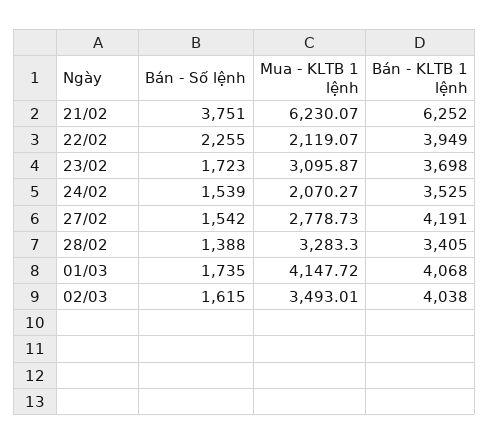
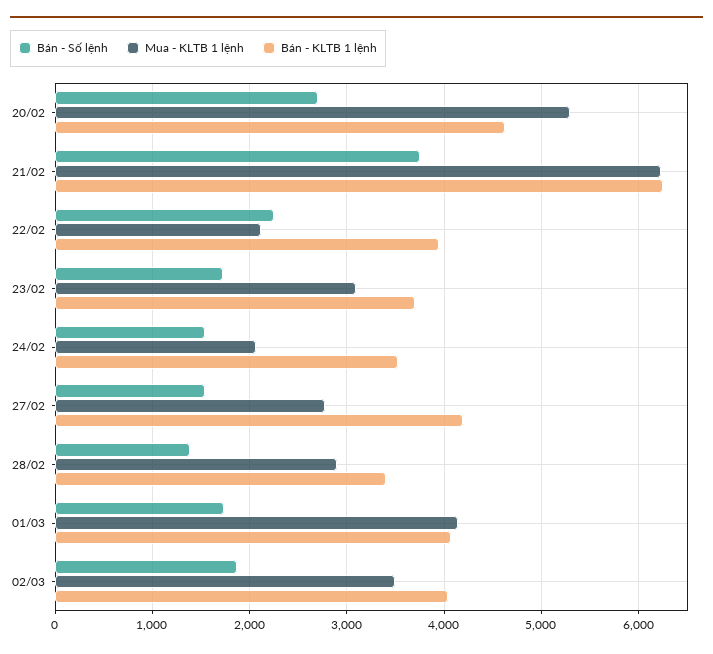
Mua - KLTB 1 lệnh, 28/02: 3283.3 -> 2900
Bán - Số lệnh, 02/03: 1615 -> 1900
Bán - Số lệnh, 20/02: none -> 2700
Mua - KLTB 1 lệnh, 20/02: none -> 5300
Bán - KLTB 1 lệnh, 20/02: none -> 4600

